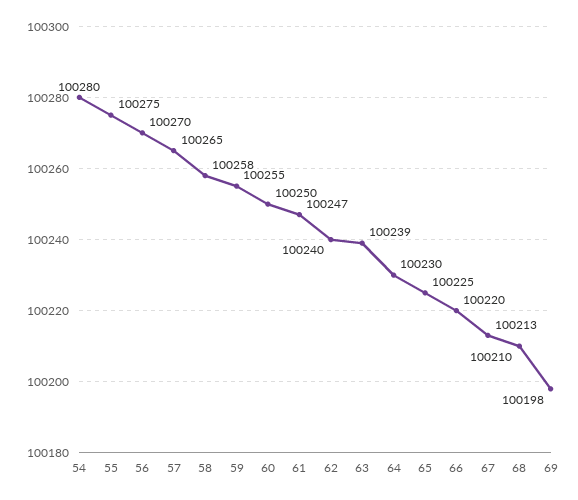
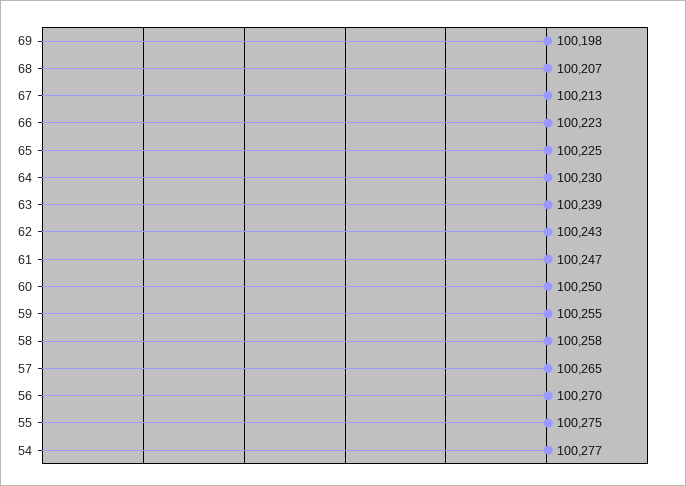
54: 100280 -> 100277
62: 100240 -> 100243
66: 100220 -> 100223
68: 100210 -> 100207

